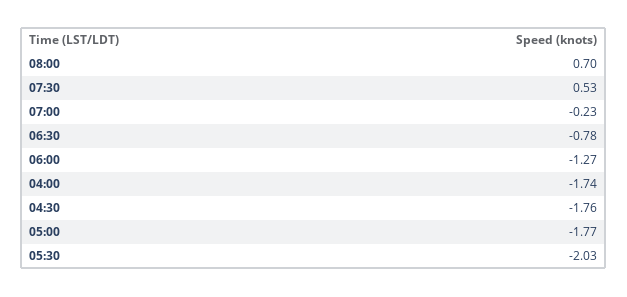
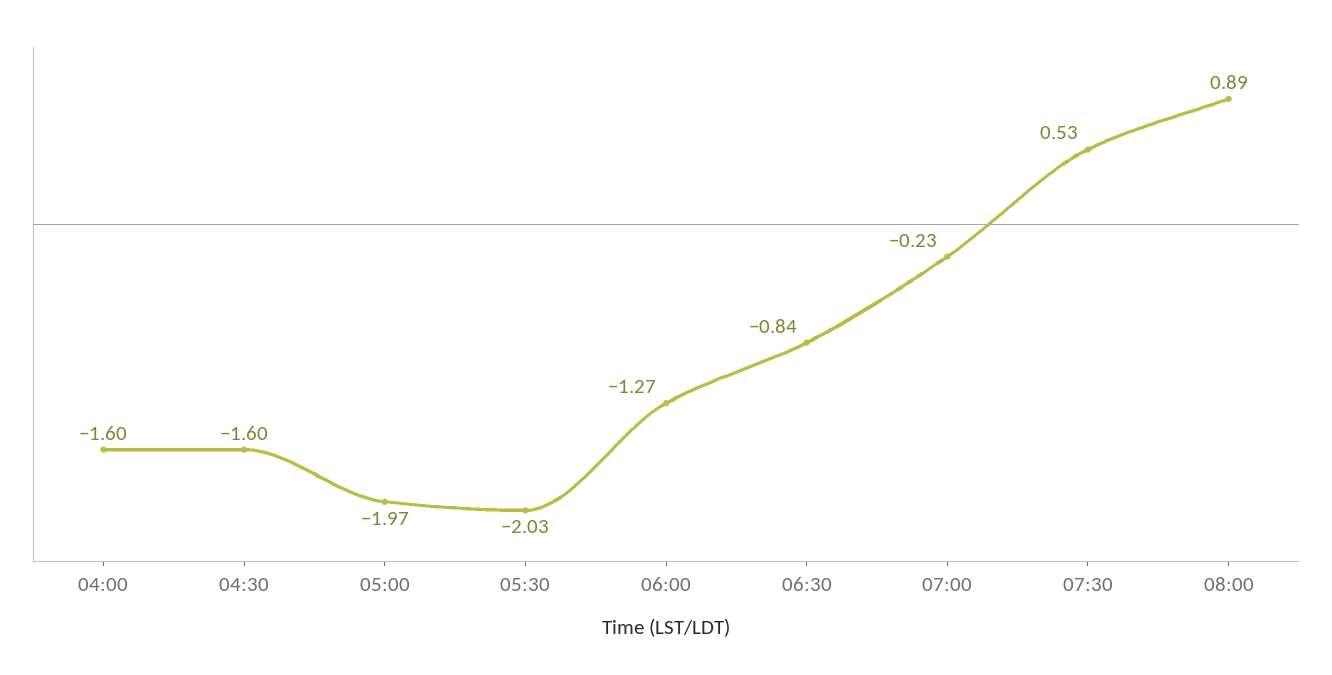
08:00: 0.7 -> 0.89
06:30: -0.78 -> -0.84
04:00: -1.74 -> -1.6
04:30: -1.76 -> -1.6
05:00: -1.77 -> -1.97

